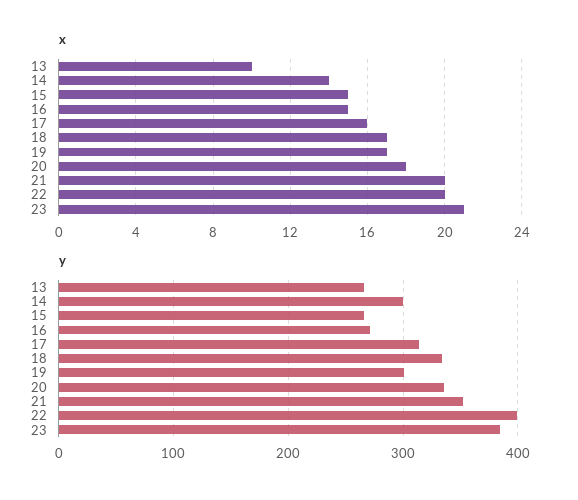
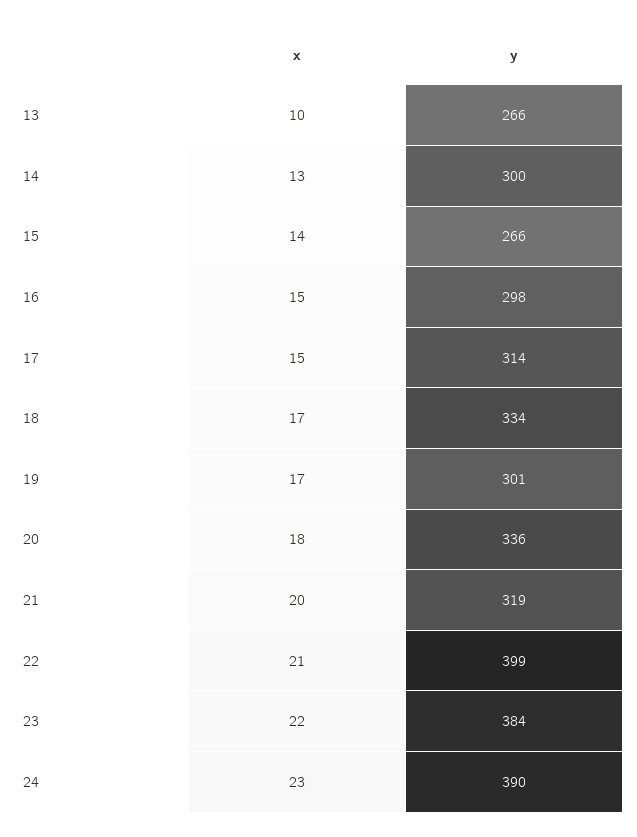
x, 14: 14 -> 13
x, 15: 15 -> 14
x, 17: 16 -> 15
x, 22: 20 -> 21
x, 23: 21 -> 22
y, 16: 270 -> 298
y, 21: 350 -> 319
x, 24: none -> 23
y, 24: none -> 390

